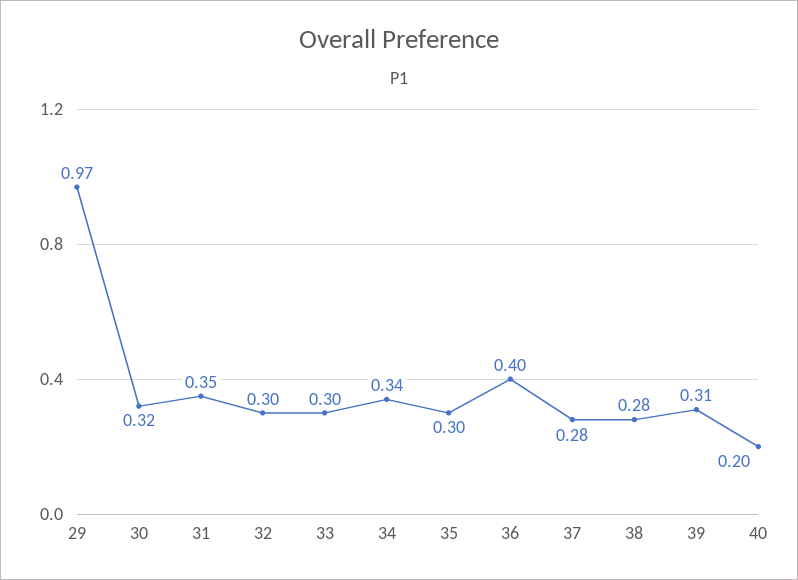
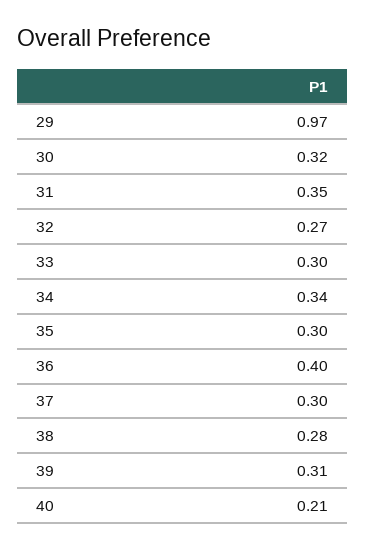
32: 0.3 -> 0.27
37: 0.28 -> 0.3
40: 0.2 -> 0.21

